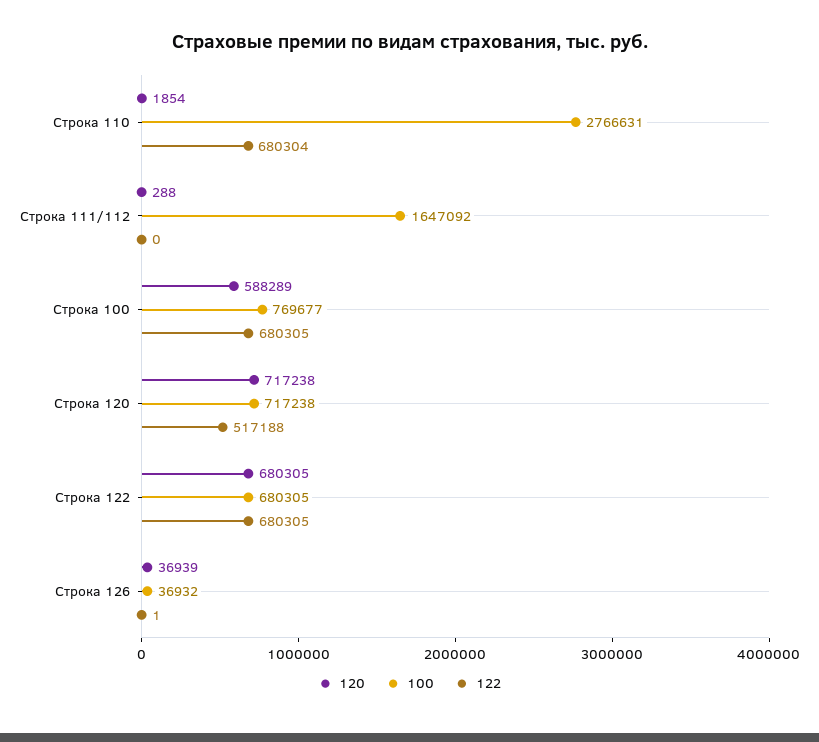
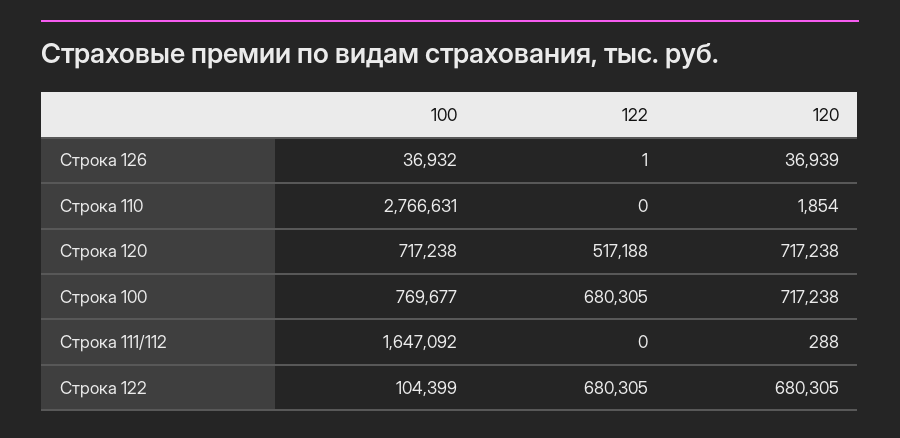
122, Строка 110: 680304 -> 0
120, Строка 100: 588289 -> 717238
100, Строка 122: 680305 -> 104399

